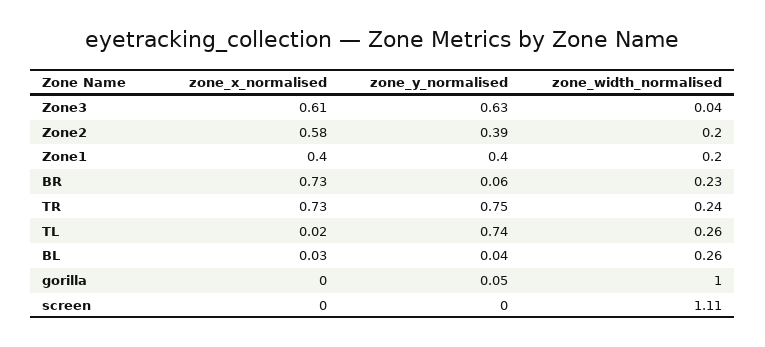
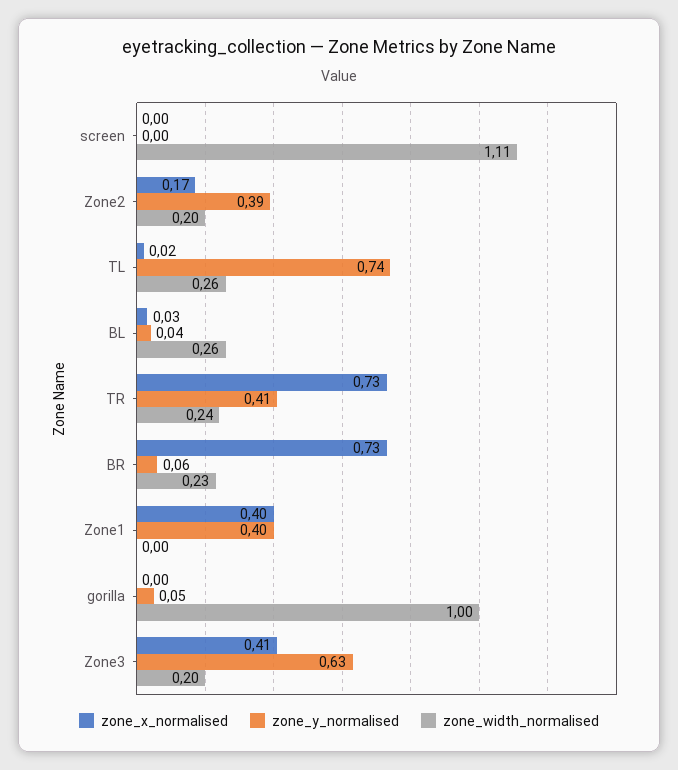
zone_x_normalised, Zone3: 0.61 -> 0.41
zone_width_normalised, Zone3: 0.04 -> 0.2
zone_x_normalised, Zone2: 0.58 -> 0.17
zone_width_normalised, Zone1: 0.2 -> 0
zone_y_normalised, TR: 0.75 -> 0.41

